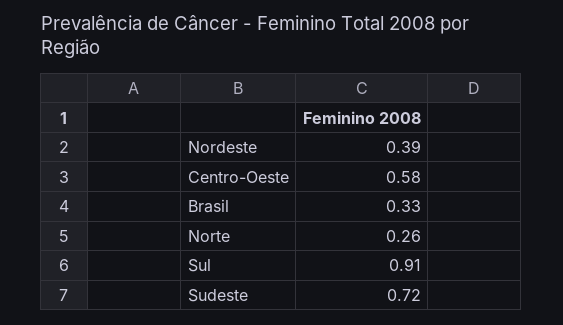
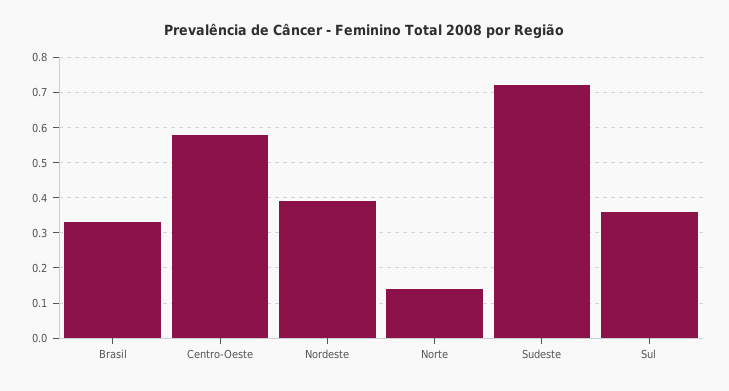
Norte: 0.26 -> 0.15
Sul: 0.91 -> 0.35

